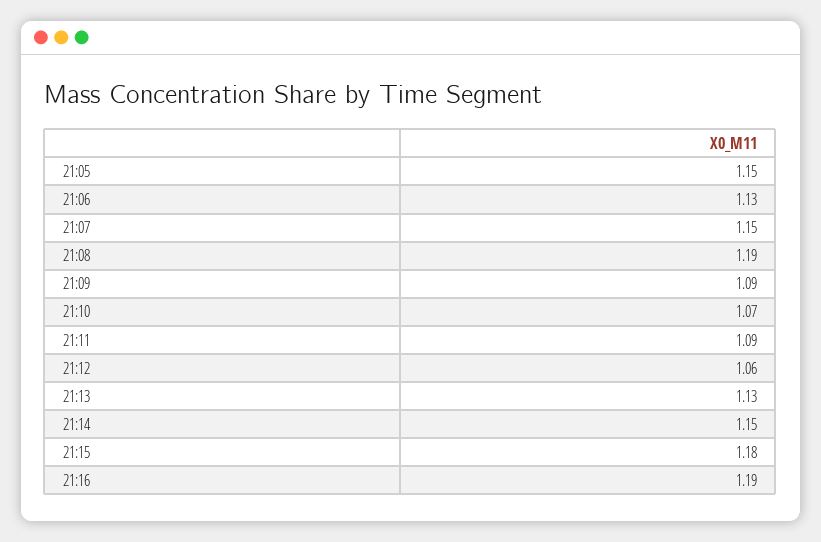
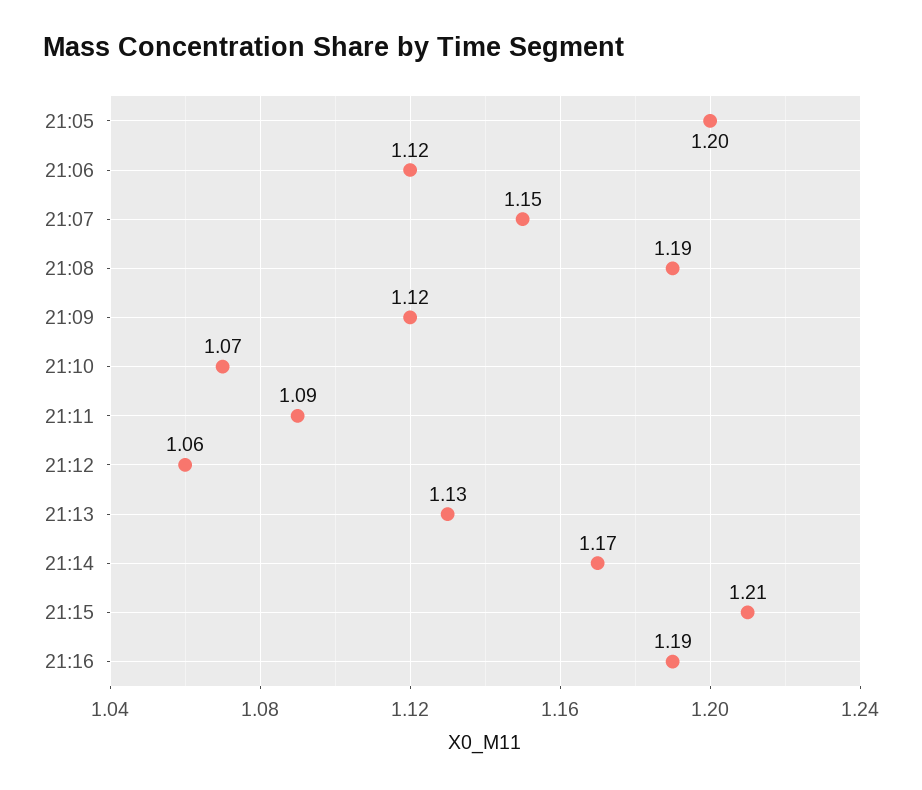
21:05: 1.15 -> 1.2
21:06: 1.13 -> 1.12
21:09: 1.09 -> 1.12
21:14: 1.15 -> 1.17
21:15: 1.18 -> 1.21

